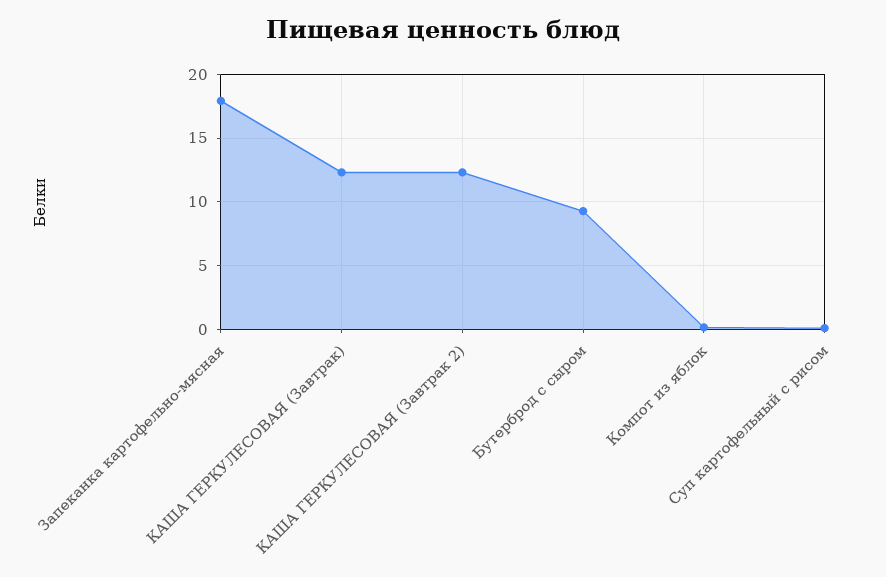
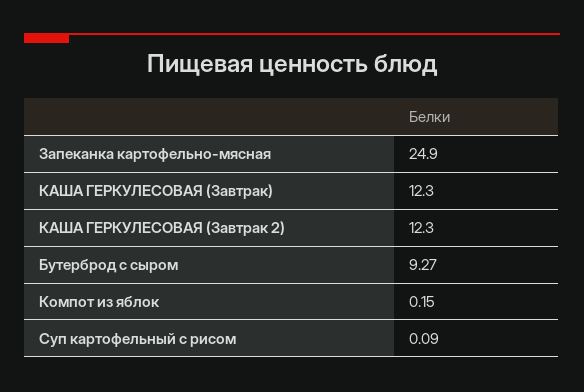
Запеканка картофельно-мясная: 18 -> 24.9

